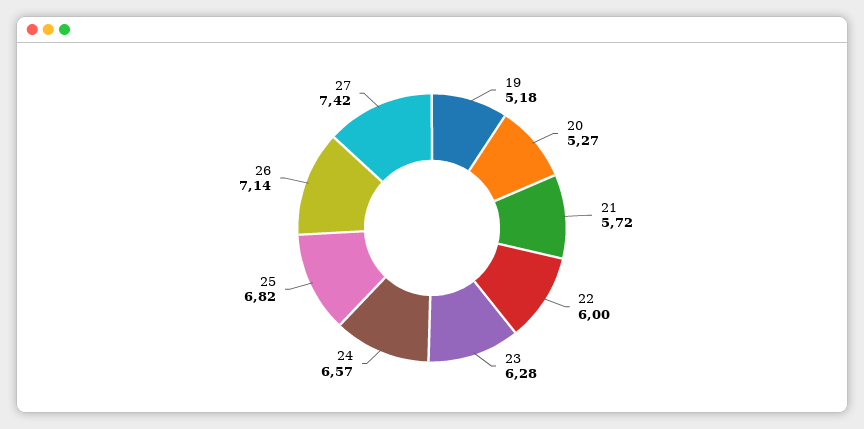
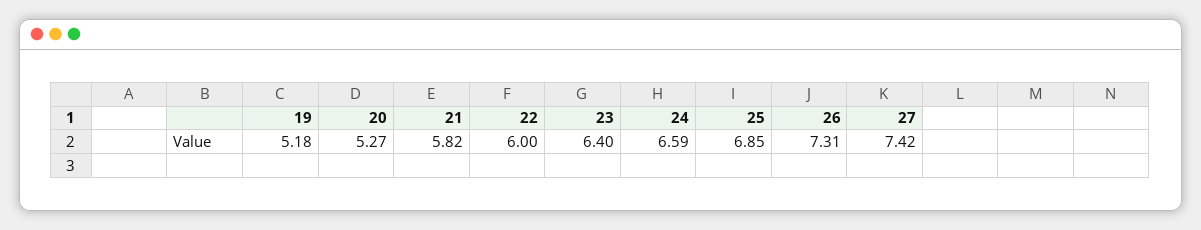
21: 5.72 -> 5.82
23: 6.28 -> 6.4
24: 6.57 -> 6.59
25: 6.82 -> 6.85
26: 7.14 -> 7.31

